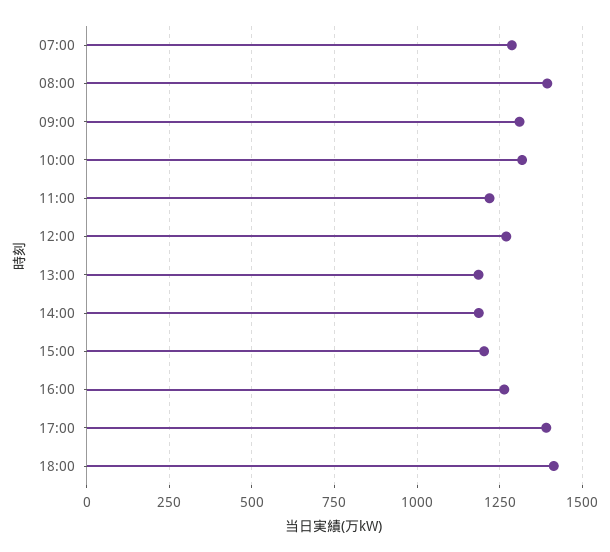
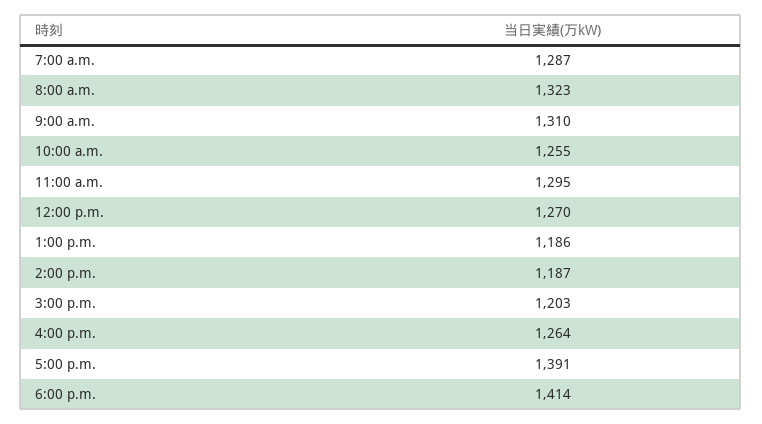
08:00: 1400 -> 1323
10:00: 1325 -> 1255
11:00: 1225 -> 1295

